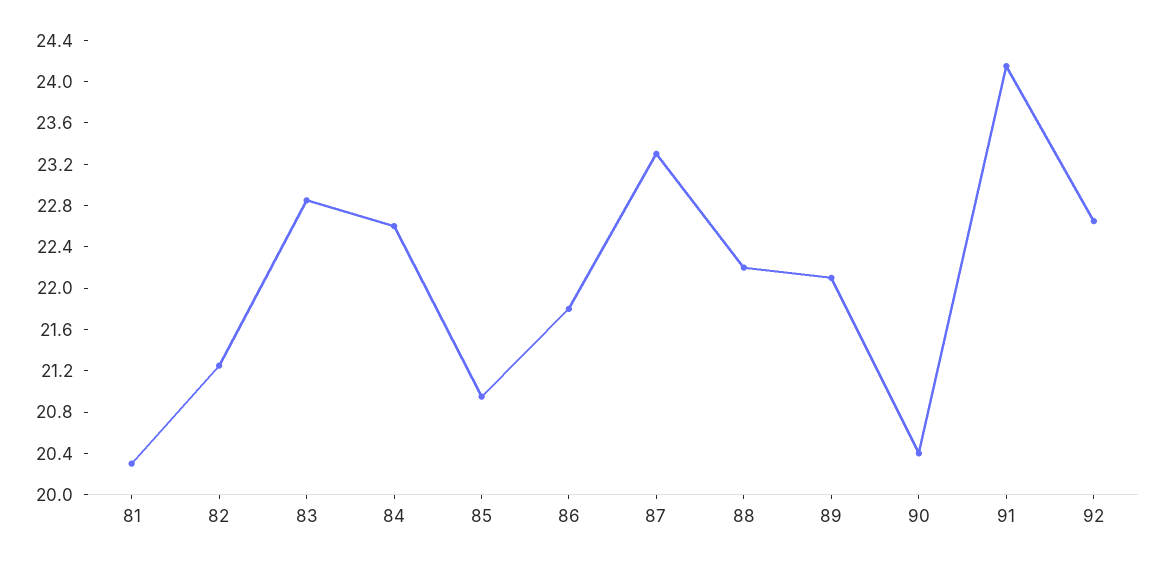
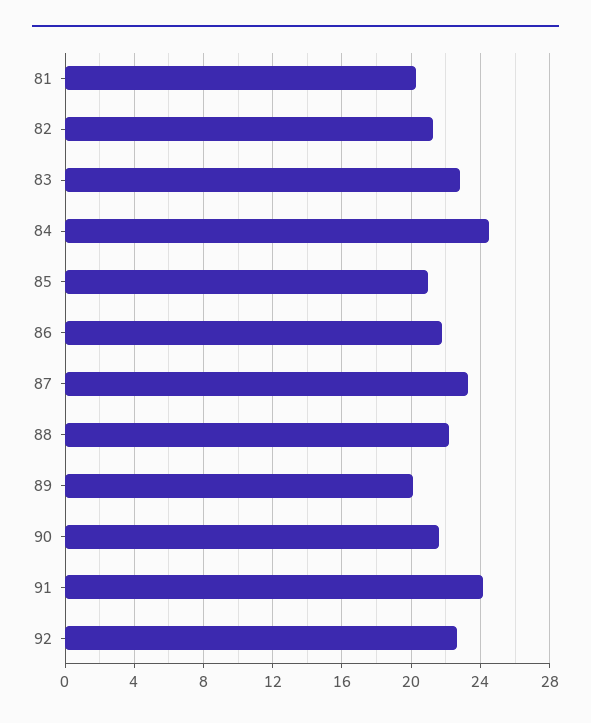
84: 22.6 -> 24.5
89: 22.1 -> 20
90: 20.4 -> 21.5

